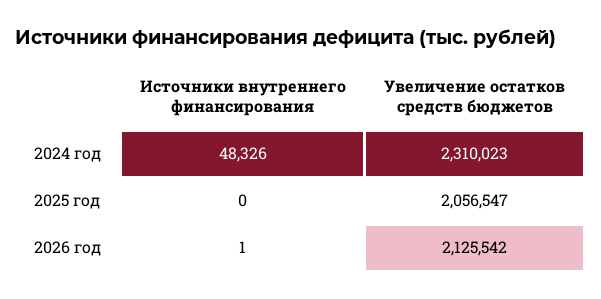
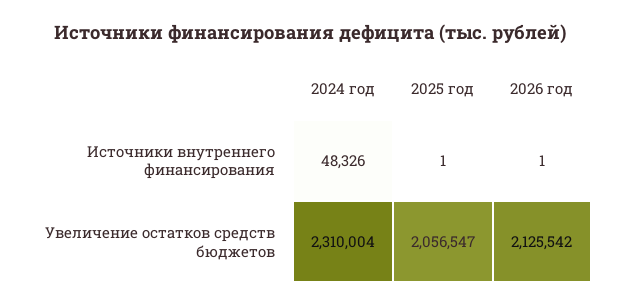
Увеличение остатков средств бюджетов, 2024 год: 2310023 -> 2310004
Источники внутреннего финансирования, 2025 год: 0 -> 1

